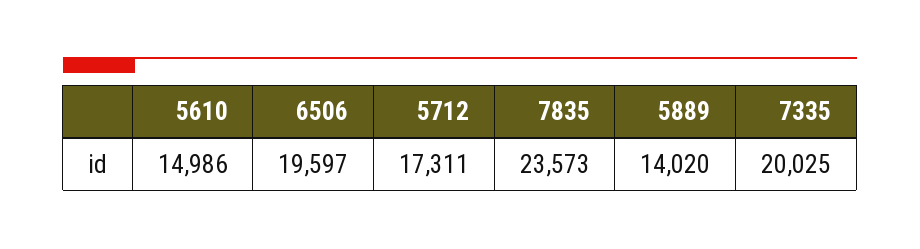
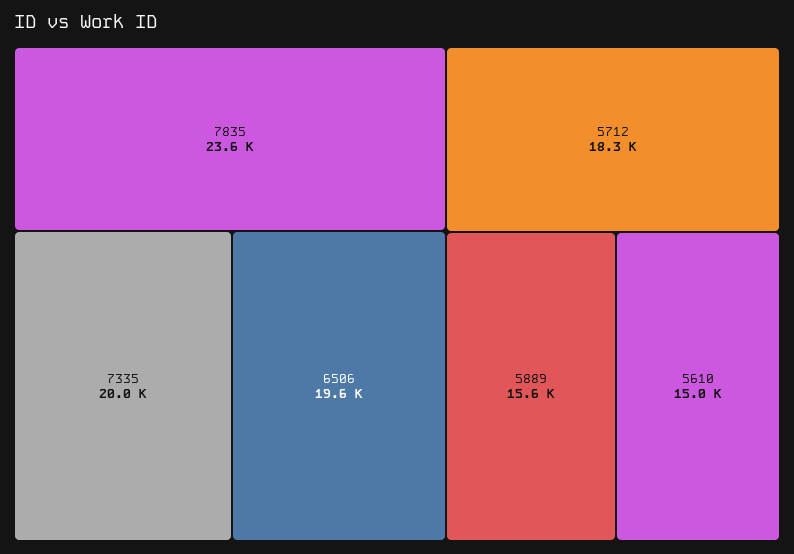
5712: 17311 -> 18300
5889: 14020 -> 15600

